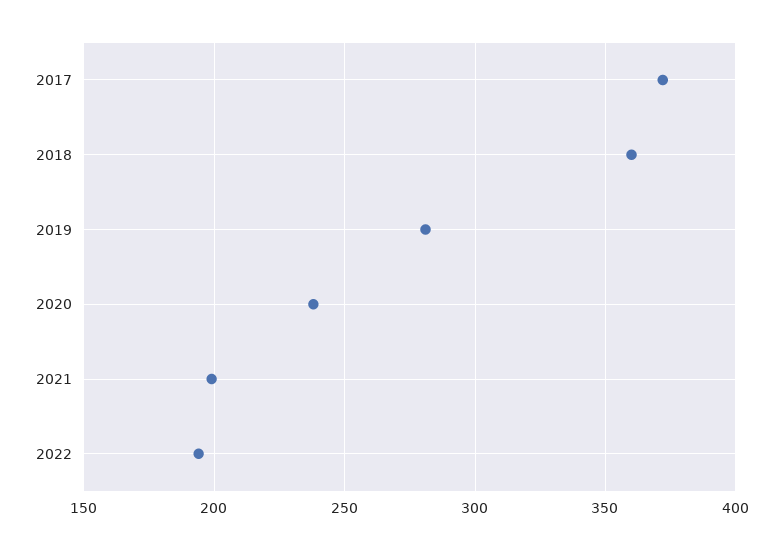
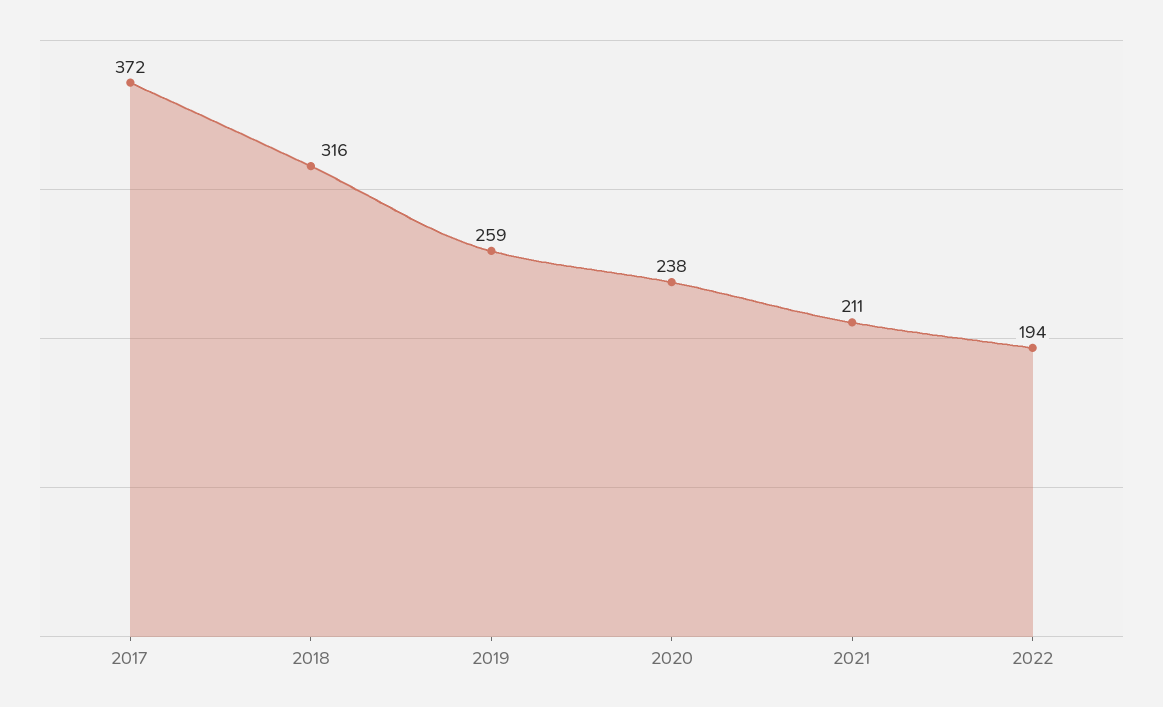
2018: 360 -> 316
2019: 280 -> 259
2021: 200 -> 211

